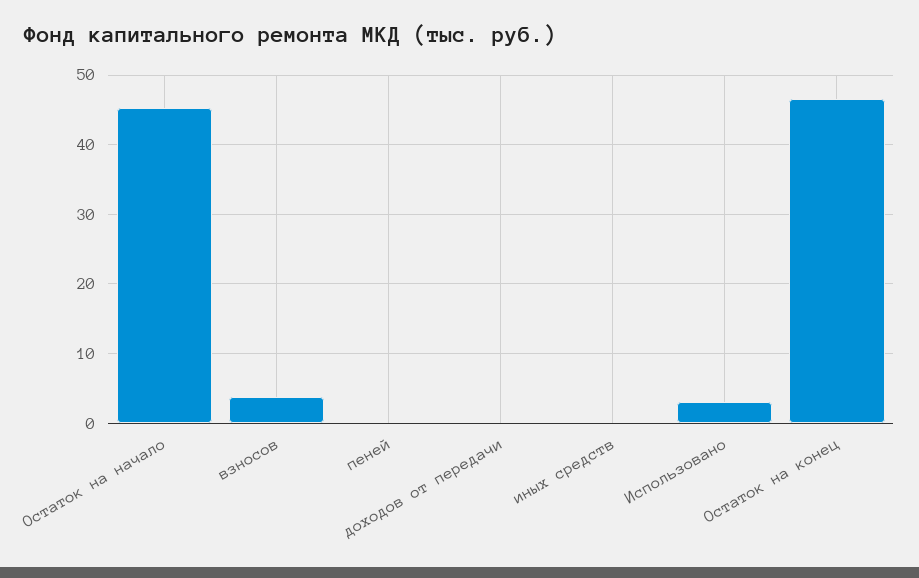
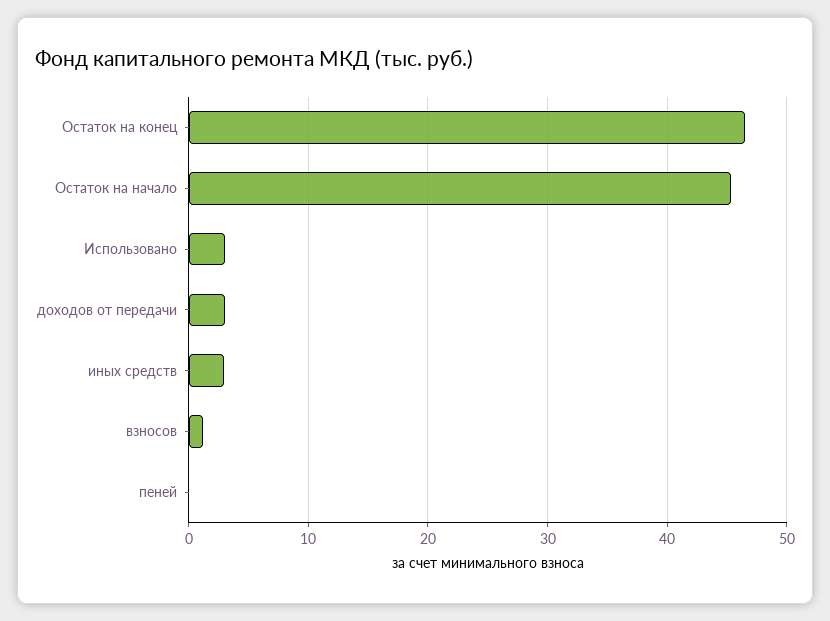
взносов: 4 -> 1
доходов от передачи: 0 -> 3
иных средств: 0 -> 3

